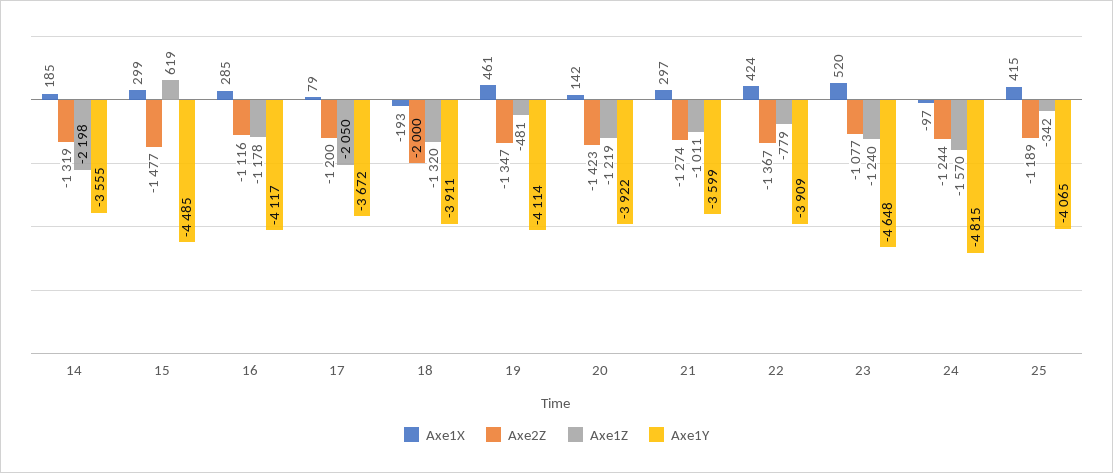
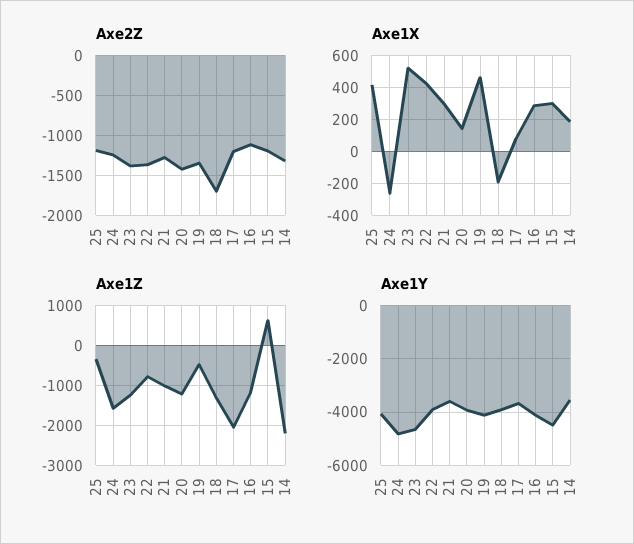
Axe2Z, 15: -1477 -> -1200
Axe2Z, 18: -2000 -> -1700
Axe2Z, 23: -1077 -> -1400
Axe1X, 24: -97 -> -250

